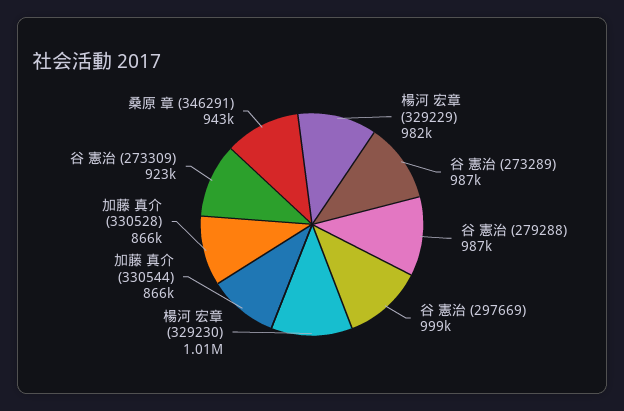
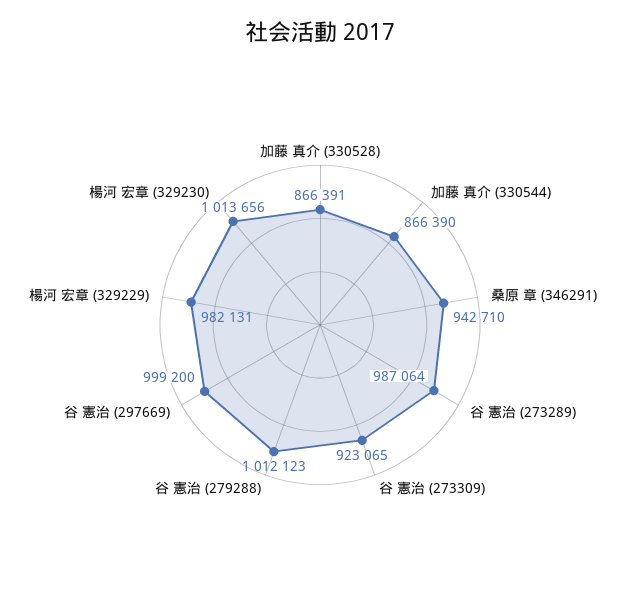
谷 憲治 (279288): 987000 -> 1012123

